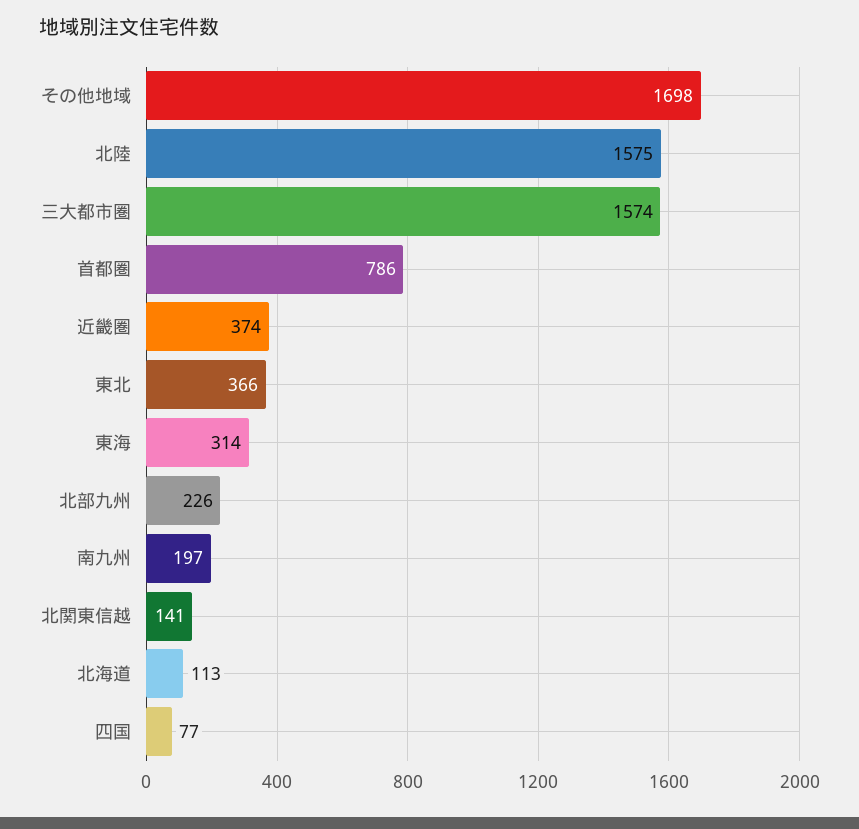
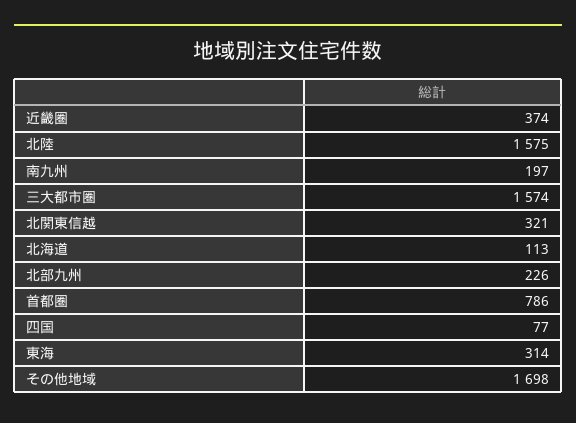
東北: 366 -> none
北関東信越: 141 -> 321

